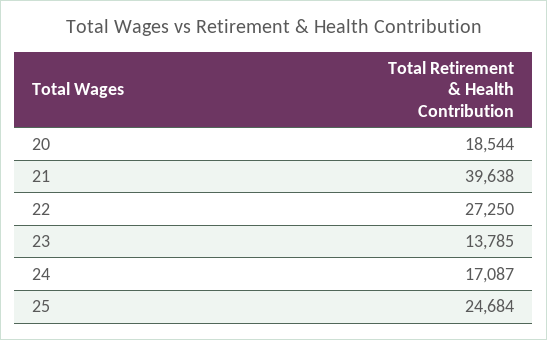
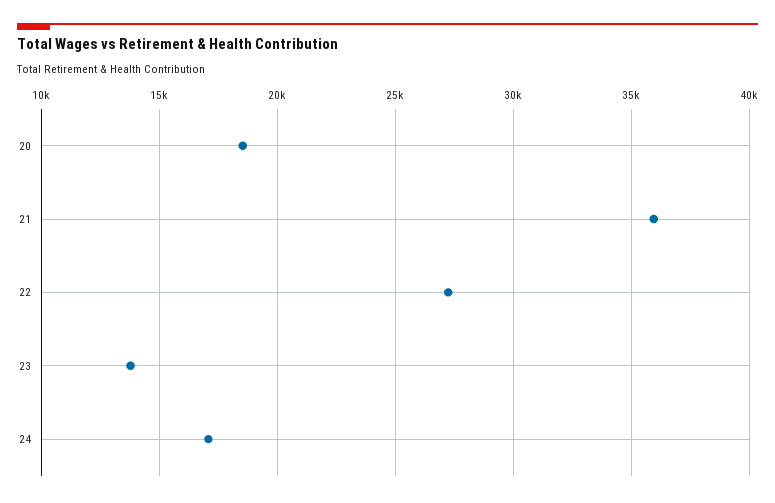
21: 39638 -> 36000
25: 24684 -> none

